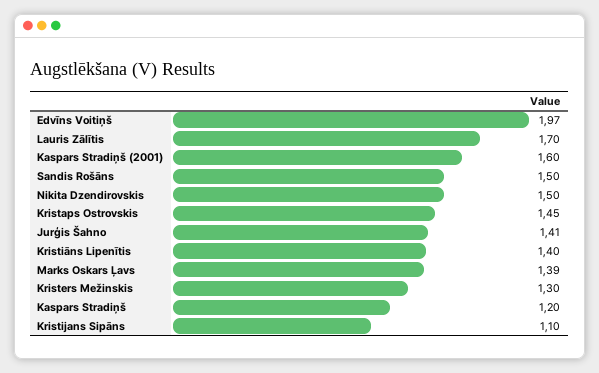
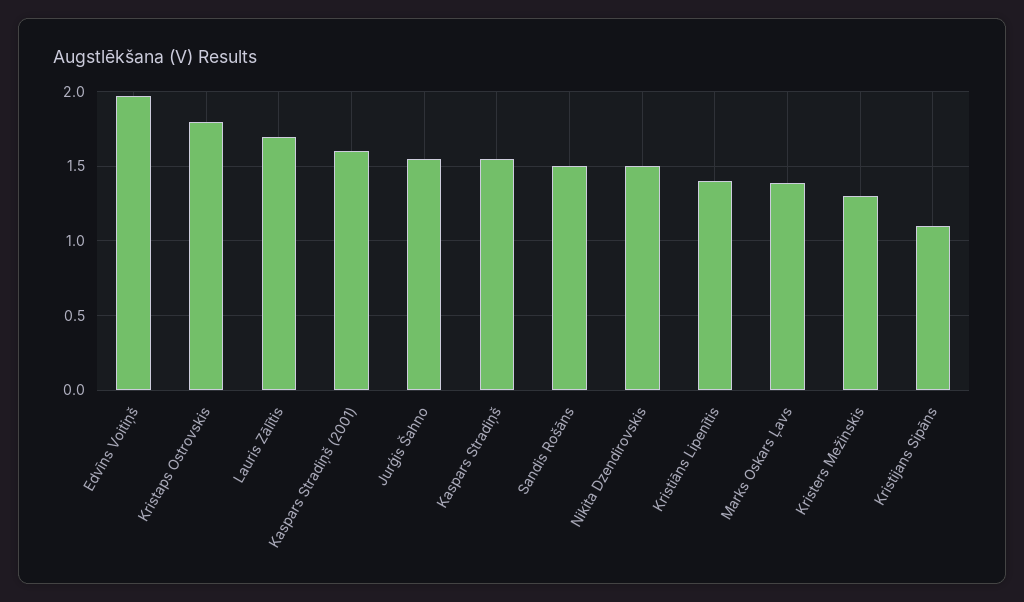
Kristaps Ostrovskis: 1.45 -> 1.8
Jurģis Šahno: 1.41 -> 1.55
Kaspars Stradiņš: 1.2 -> 1.55

